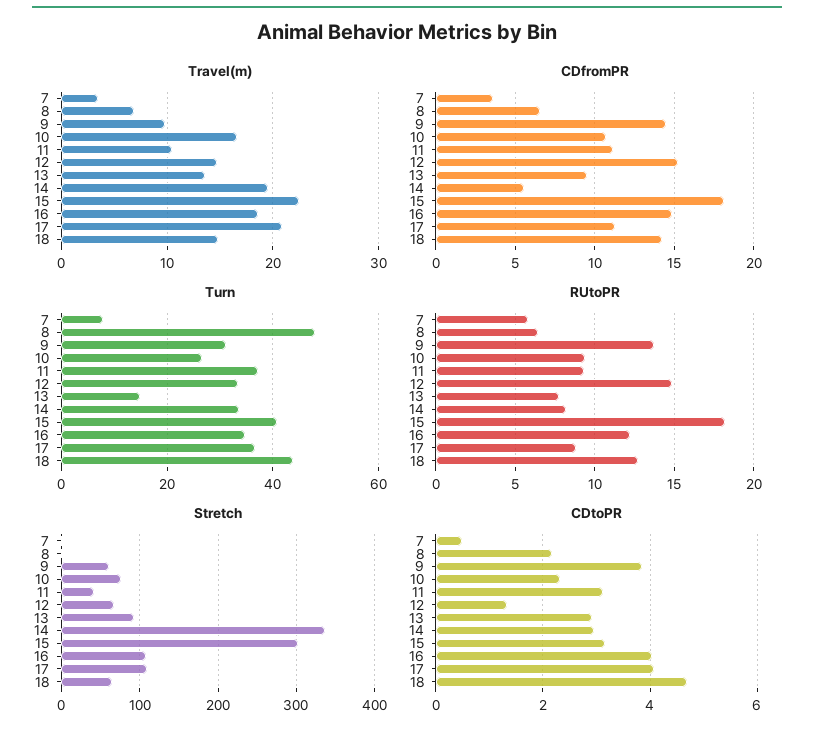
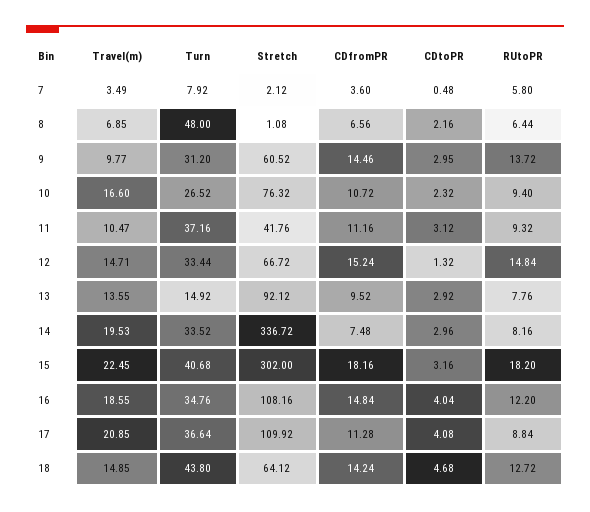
CDfromPR, 14: 5.5 -> 7.48
CDtoPR, 9: 3.8 -> 2.95

